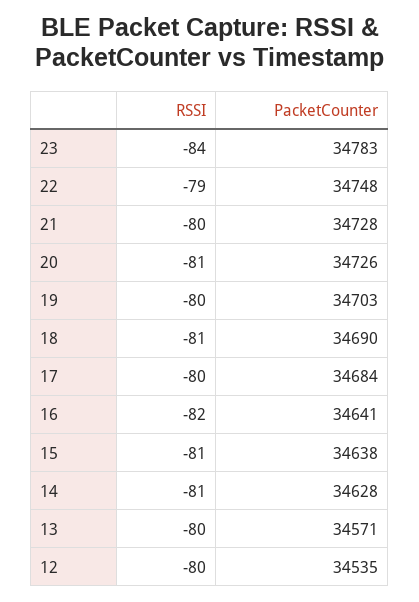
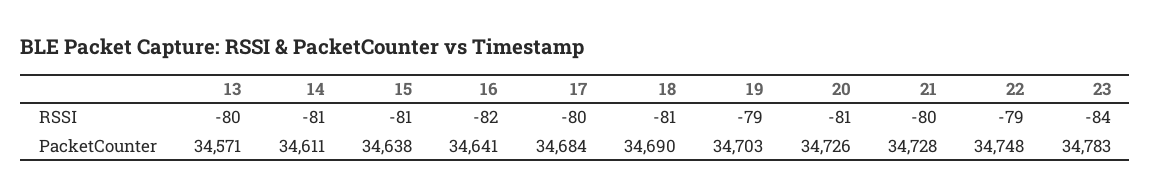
RSSI, 19: -80 -> -79
PacketCounter, 14: 34628 -> 34611
RSSI, 12: -80 -> none
PacketCounter, 12: 34535 -> none

